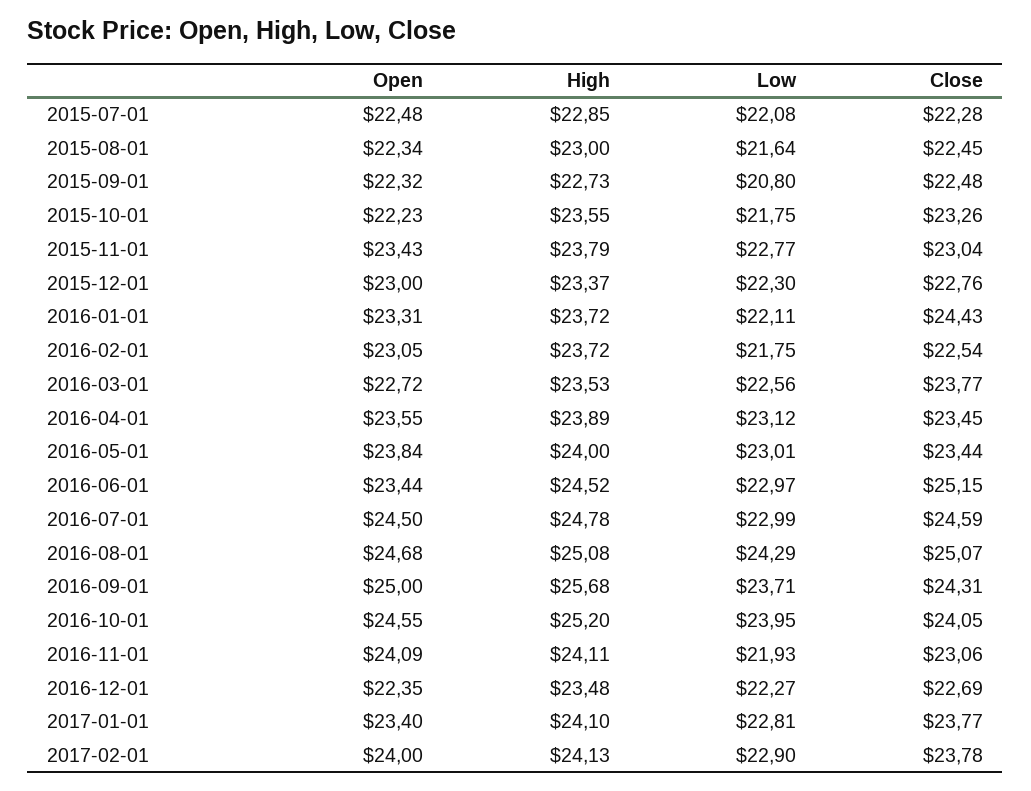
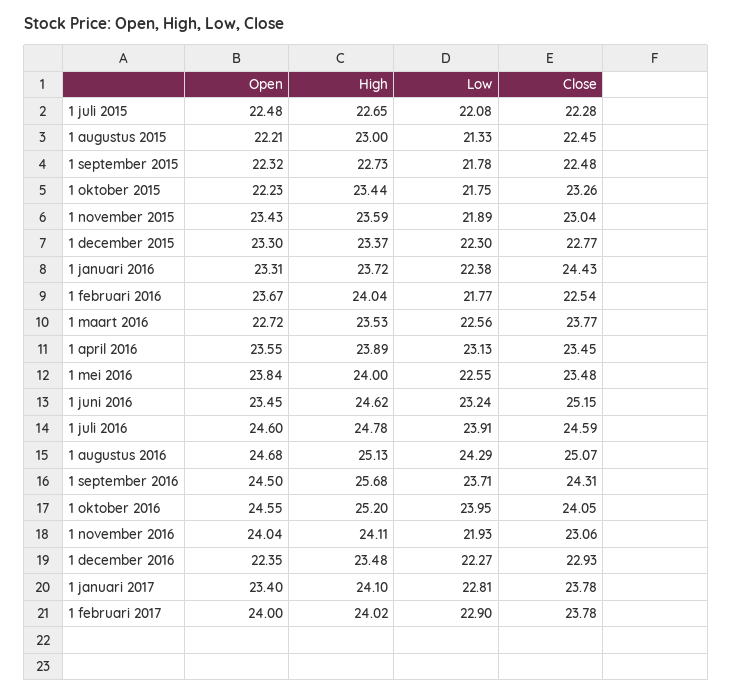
High, 2015-07-01: 22.85 -> 22.65
Open, 2015-08-01: 22.34 -> 22.21
Low, 2015-08-01: 21.64 -> 21.33
Low, 2015-09-01: 20.8 -> 21.78
High, 2015-10-01: 23.55 -> 23.44
High, 2015-11-01: 23.79 -> 23.59
Low, 2015-11-01: 22.77 -> 21.89
Open, 2015-12-01: 23 -> 23.3
Close, 2015-12-01: 22.76 -> 22.77
Low, 2016-01-01: 22.11 -> 22.38
Open, 2016-02-01: 23.05 -> 23.67
High, 2016-02-01: 23.72 -> 24.04
Low, 2016-02-01: 21.75 -> 21.77
Low, 2016-04-01: 23.12 -> 23.13
Low, 2016-05-01: 23.01 -> 22.55
Close, 2016-05-01: 23.44 -> 23.48
Open, 2016-06-01: 23.44 -> 23.45
High, 2016-06-01: 24.52 -> 24.62
Low, 2016-06-01: 22.97 -> 23.24
Open, 2016-07-01: 24.5 -> 24.6
Low, 2016-07-01: 22.99 -> 23.91
High, 2016-08-01: 25.08 -> 25.13
Open, 2016-09-01: 25 -> 24.5
Open, 2016-11-01: 24.09 -> 24.04
Close, 2016-12-01: 22.69 -> 22.93
Close, 2017-01-01: 23.77 -> 23.78
High, 2017-02-01: 24.13 -> 24.02

